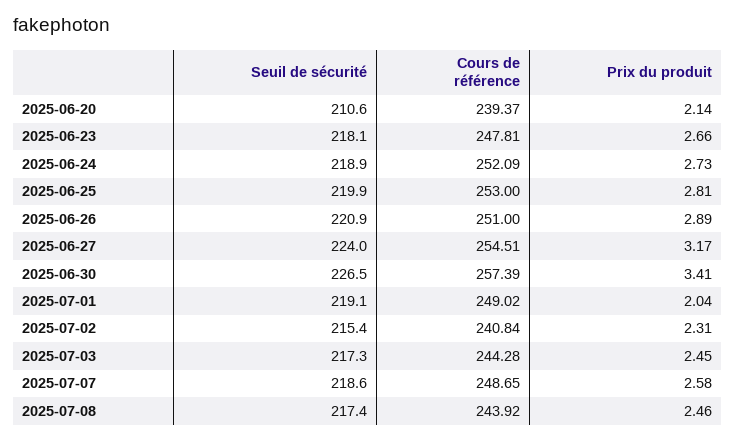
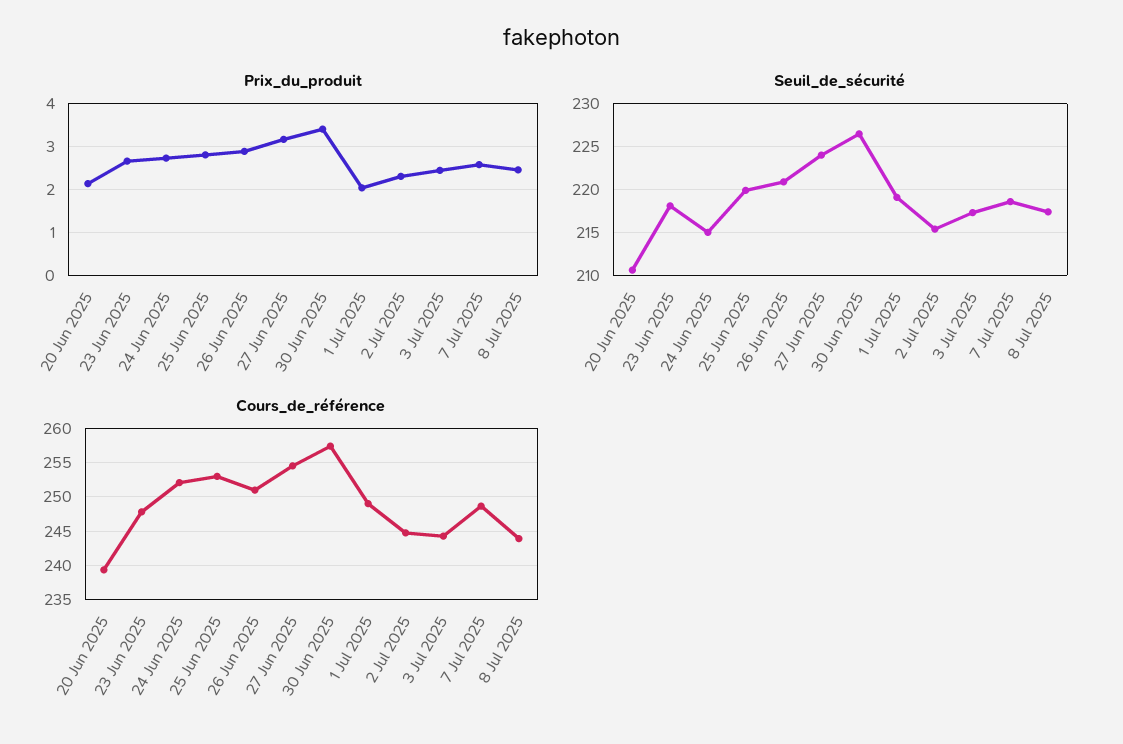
Seuil de sécurité, 2025-06-24: 218.9 -> 215
Cours de référence, 2025-07-02: 240.84 -> 245

